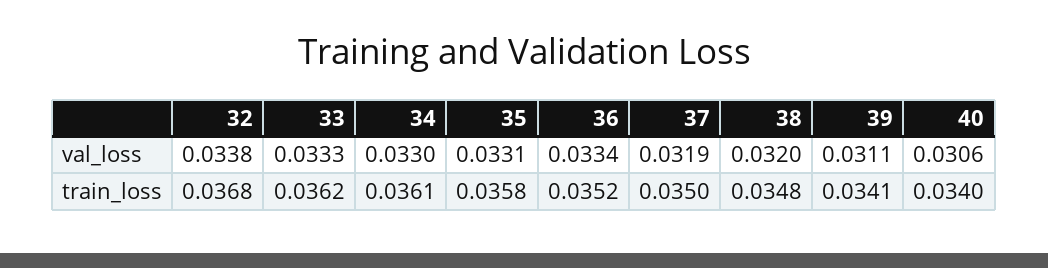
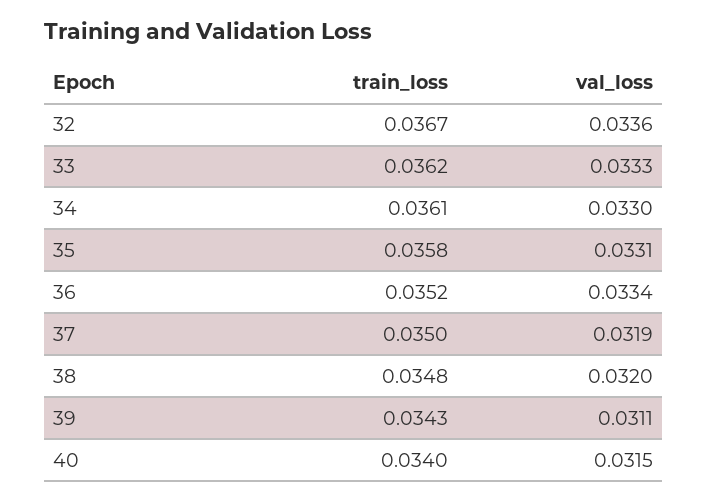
32, val_loss: 0.0338 -> 0.0336
40, val_loss: 0.0306 -> 0.0315
32, train_loss: 0.0368 -> 0.0367
39, train_loss: 0.0341 -> 0.0343

